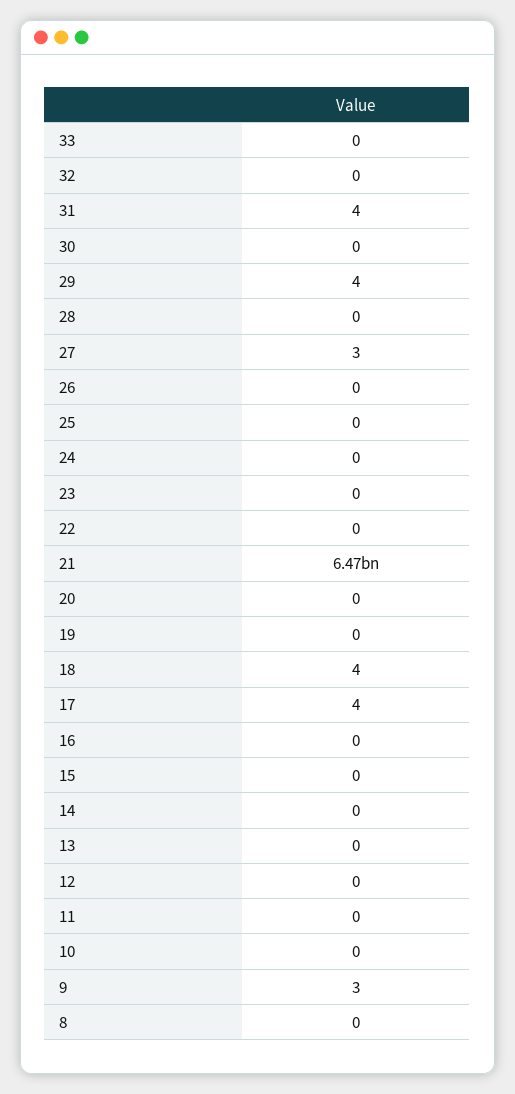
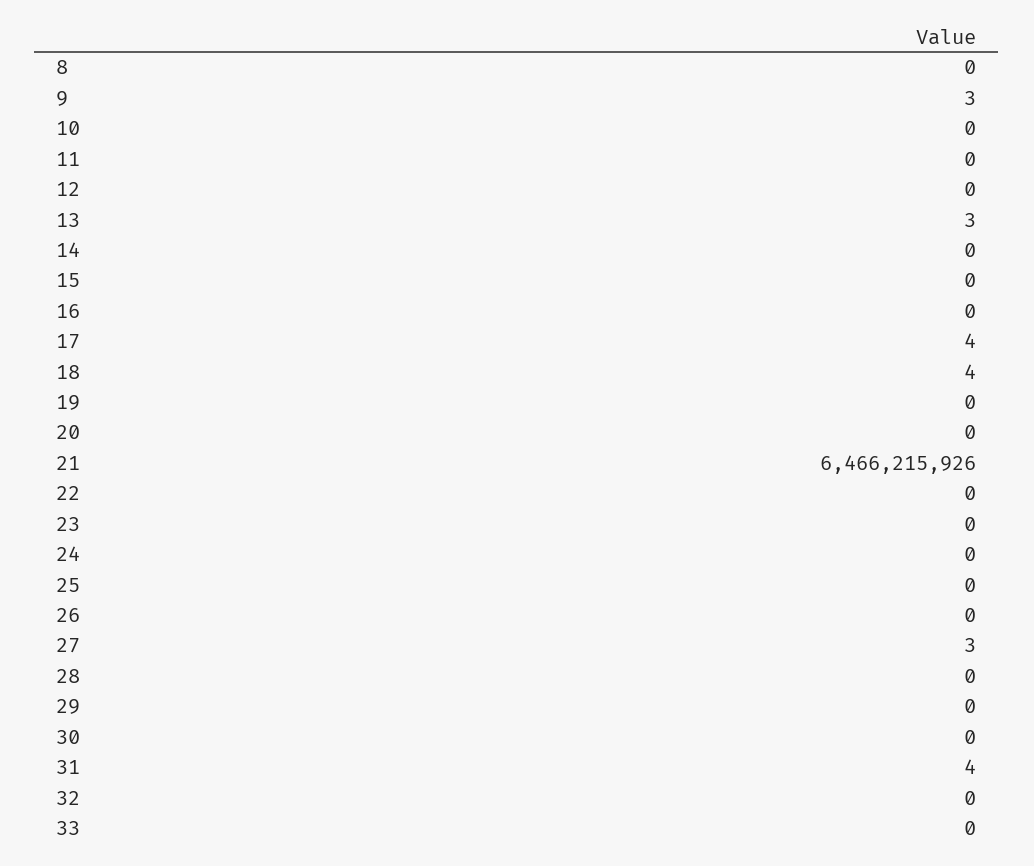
29: 4 -> 0
13: 0 -> 3

